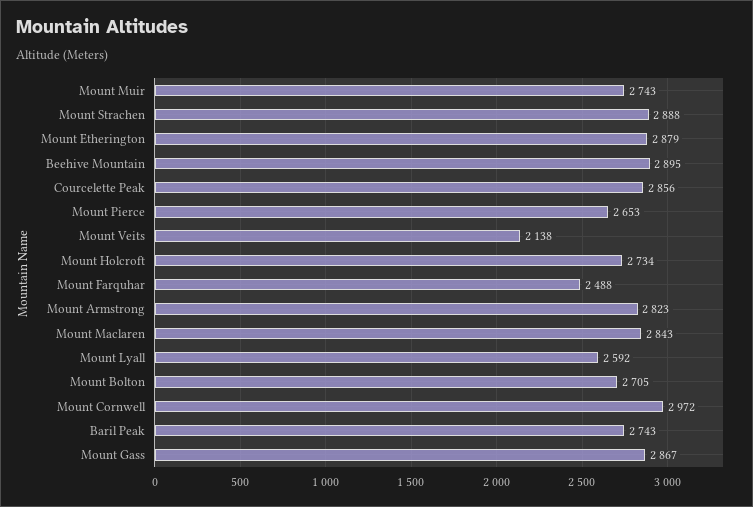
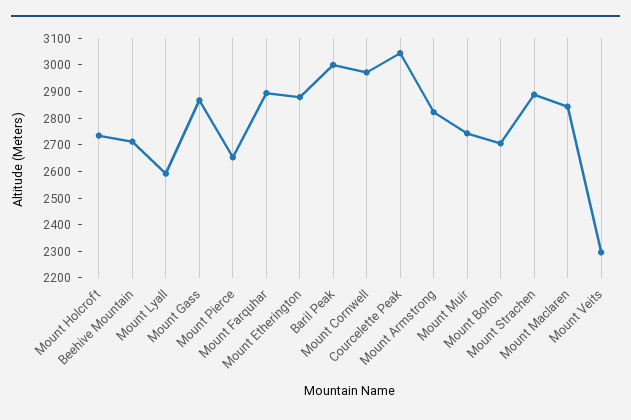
Beehive Mountain: 2895 -> 2700
Courcelette Peak: 2856 -> 3050
Mount Veits: 2138 -> 2300
Mount Farquhar: 2488 -> 2900
Baril Peak: 2743 -> 3000

